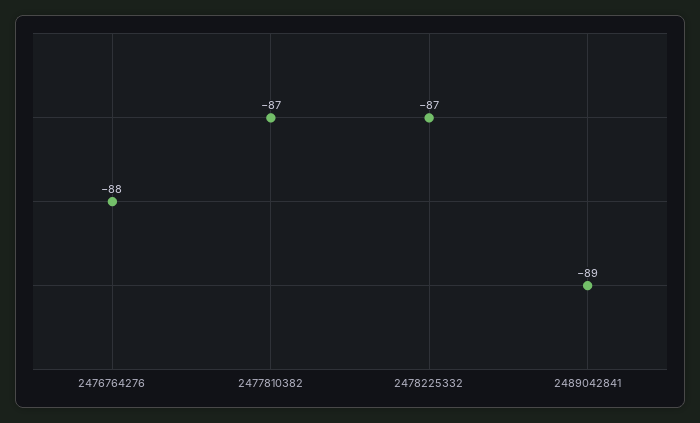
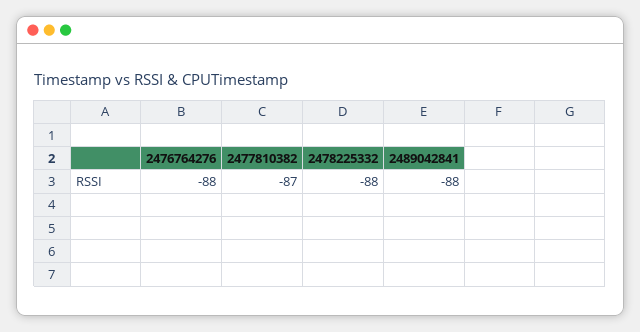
2478225332: -87 -> -88
2489042841: -89 -> -88

